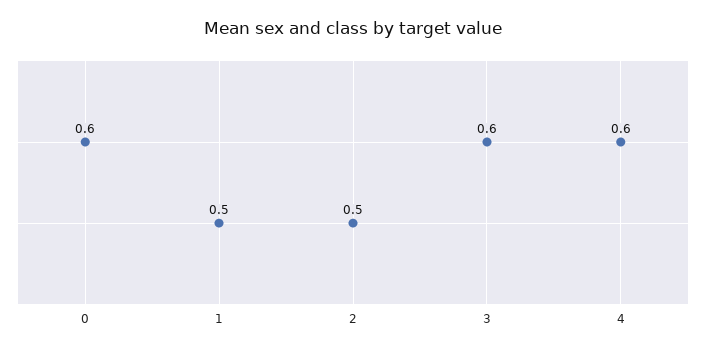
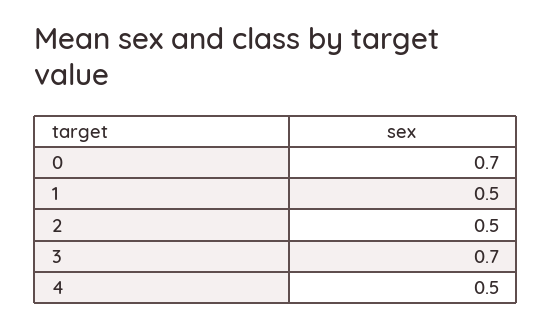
0: 0.6 -> 0.7
3: 0.6 -> 0.7
4: 0.6 -> 0.5

